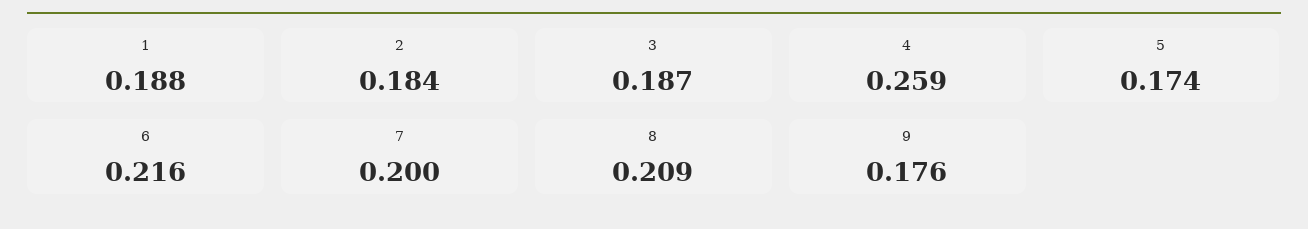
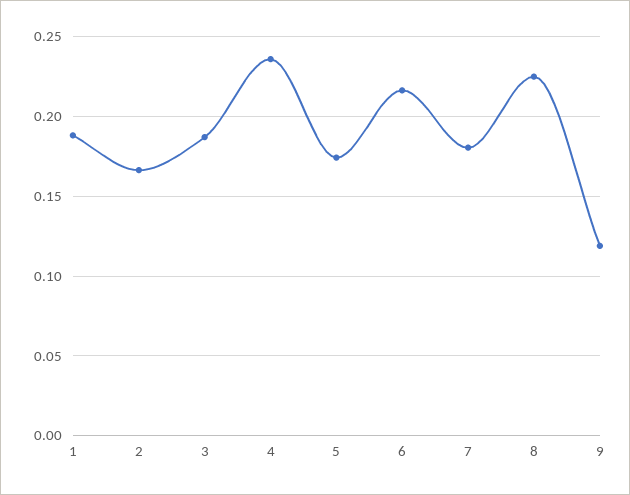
2: 0.184 -> 0.165
4: 0.259 -> 0.235
7: 0.2 -> 0.18
8: 0.209 -> 0.225
9: 0.176 -> 0.12

